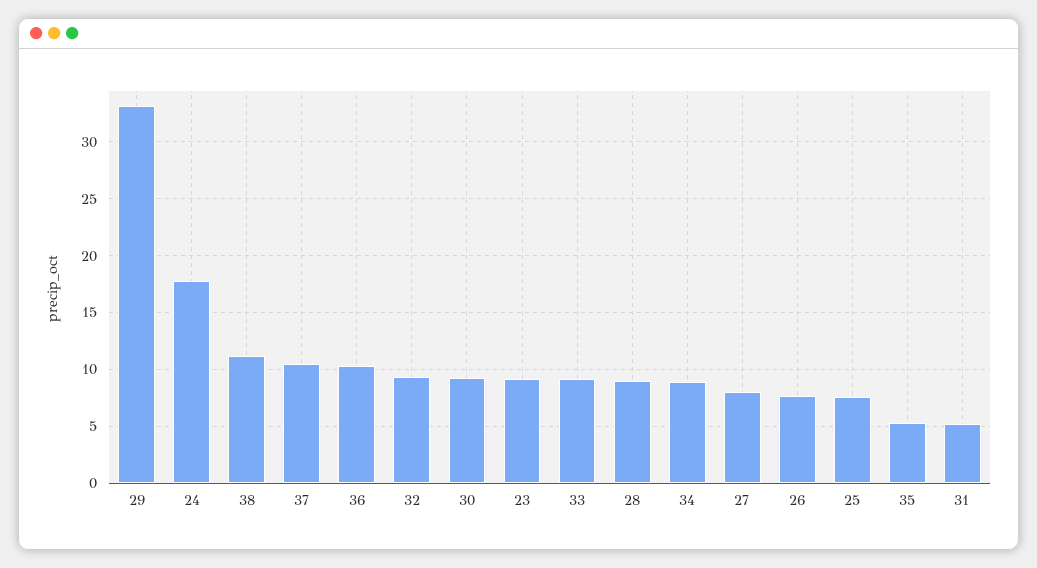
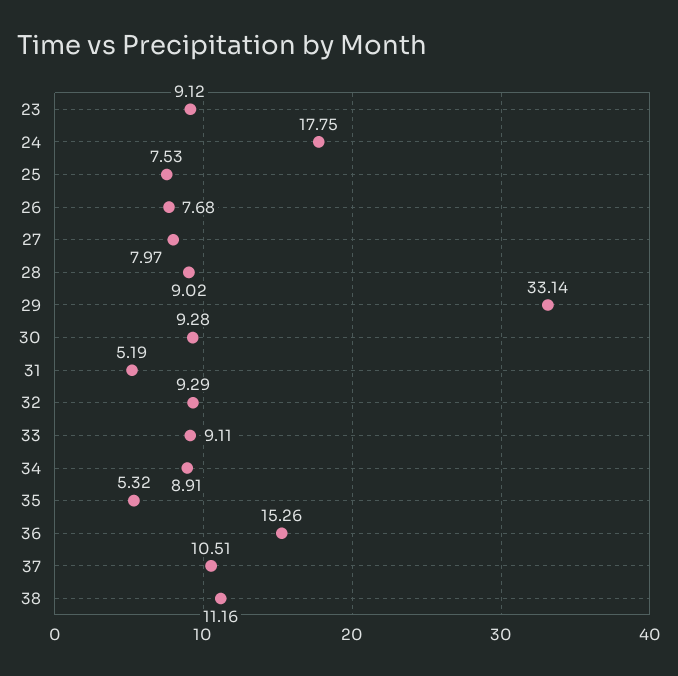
36: 10 -> 15.26

